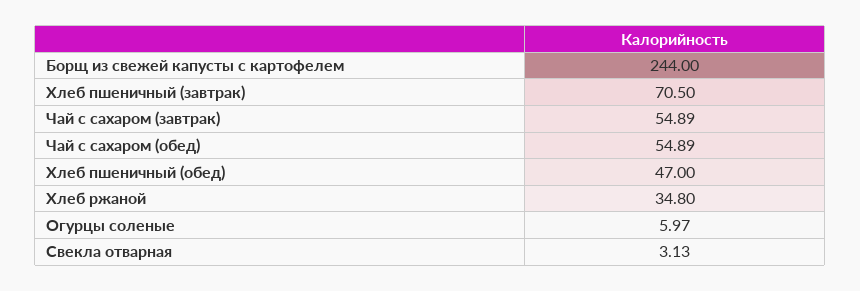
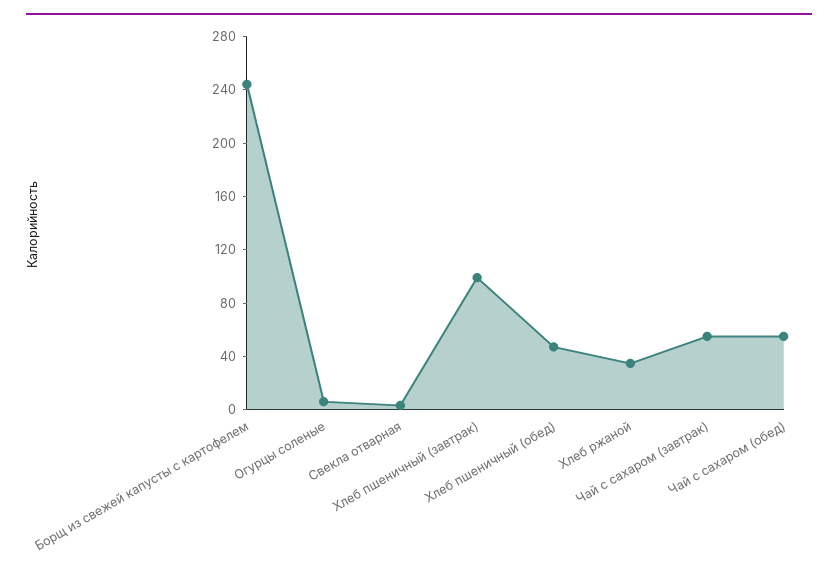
Хлеб пшеничный (завтрак): 70.5 -> 100

